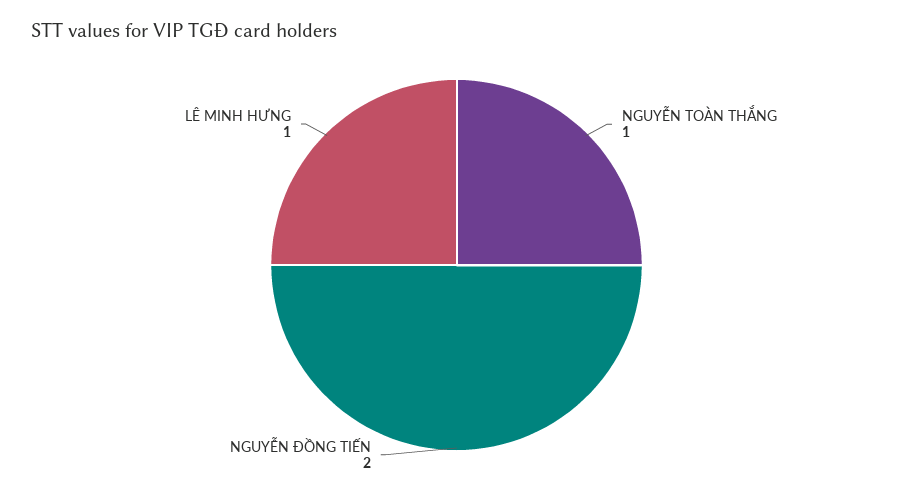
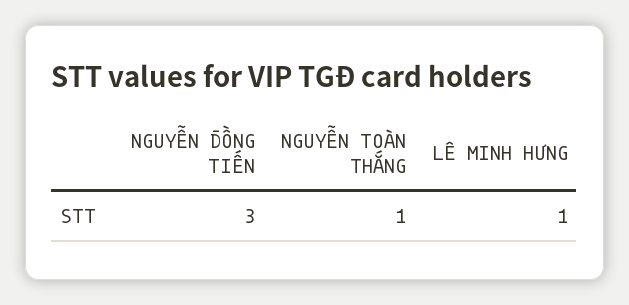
NGUYỄN ĐỒNG TIẾN: 2 -> 3

